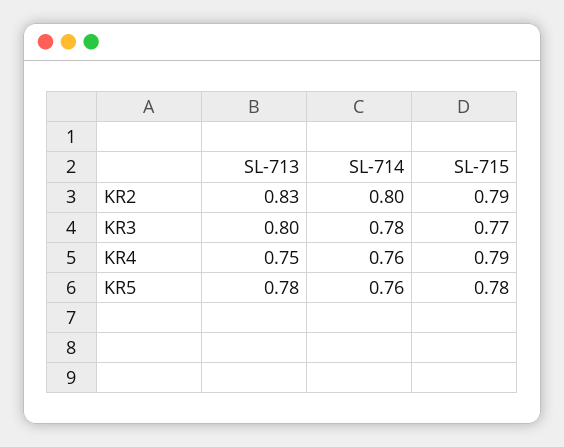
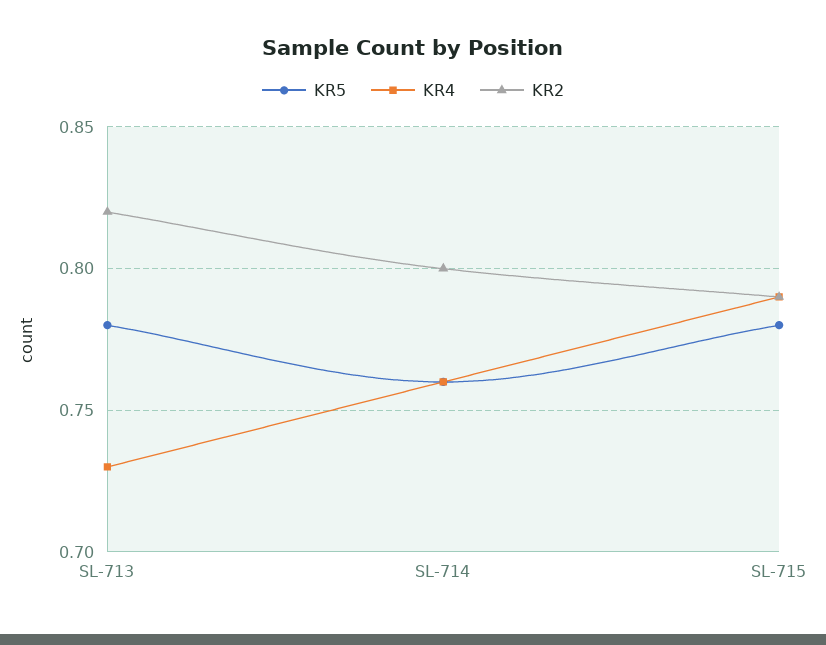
KR2, SL-713: 0.83 -> 0.82
KR3, SL-713: 0.8 -> none
KR3, SL-714: 0.78 -> none
KR3, SL-715: 0.77 -> none
KR4, SL-713: 0.75 -> 0.73

